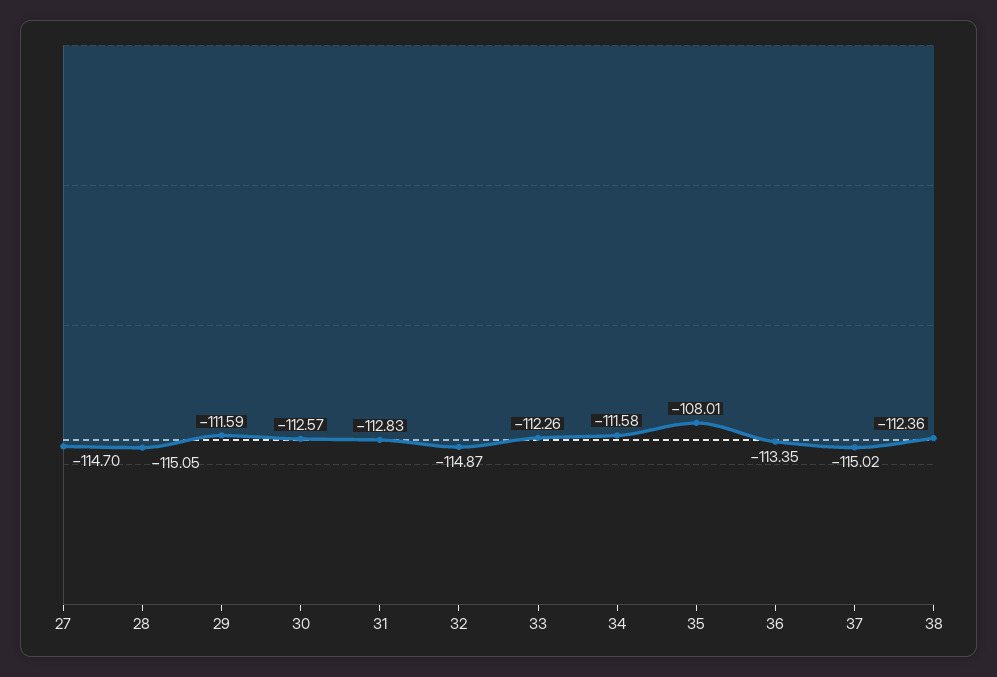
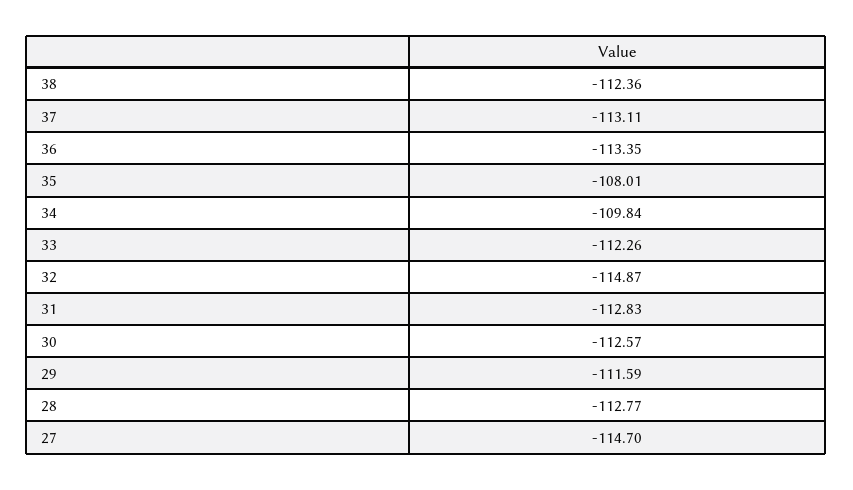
28: -115.05 -> -112.77
34: -111.58 -> -109.84
37: -115.02 -> -113.11

